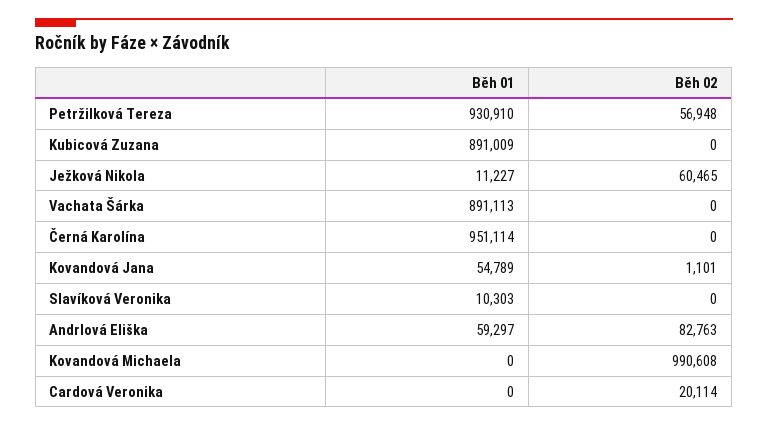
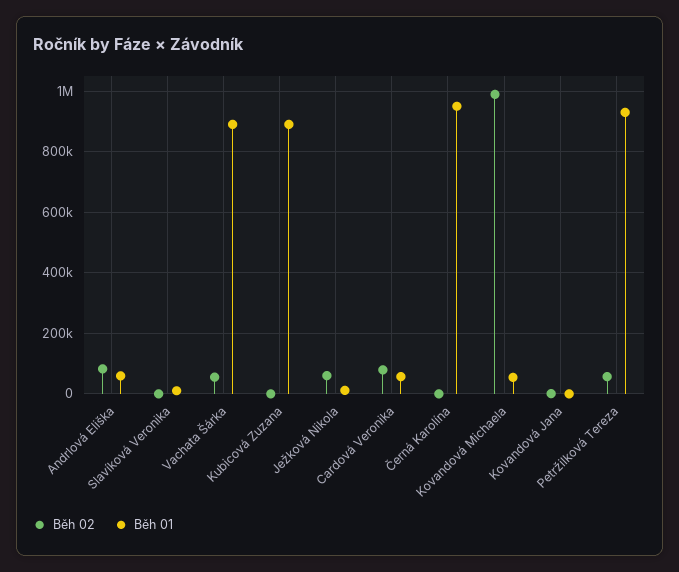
Běh 02, Vachata Šárka: 0 -> 60000
Běh 01, Kovandová Jana: 54789 -> 0
Běh 01, Kovandová Michaela: 0 -> 60000
Běh 01, Cardová Veronika: 0 -> 60000
Běh 02, Cardová Veronika: 20114 -> 80000

